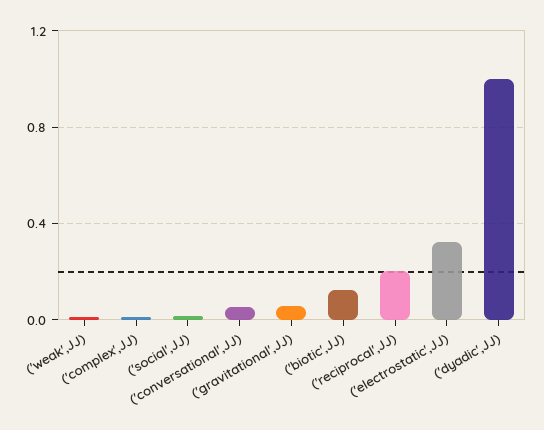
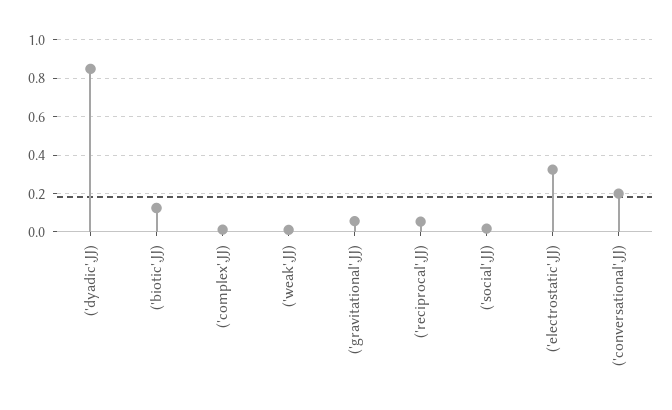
('conversational',JJ): 0.05 -> 0.2
('reciprocal',JJ): 0.2 -> 0.05
('dyadic',JJ): 1 -> 0.85

